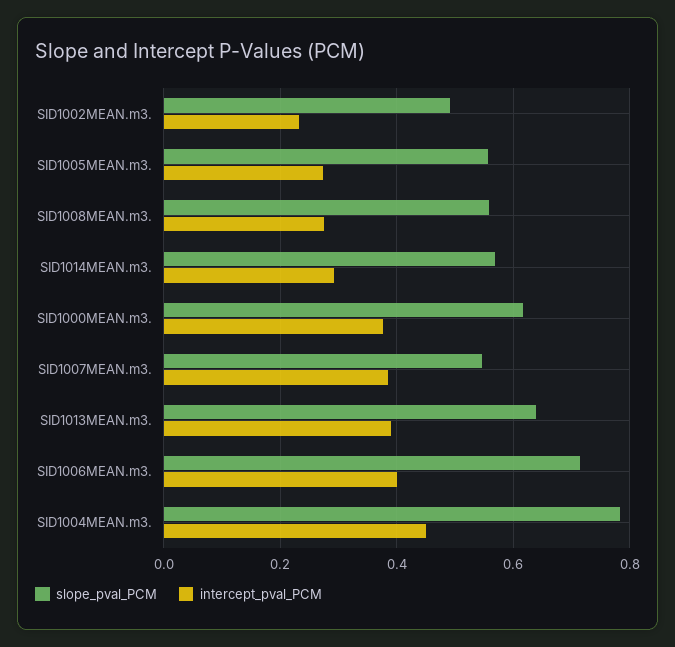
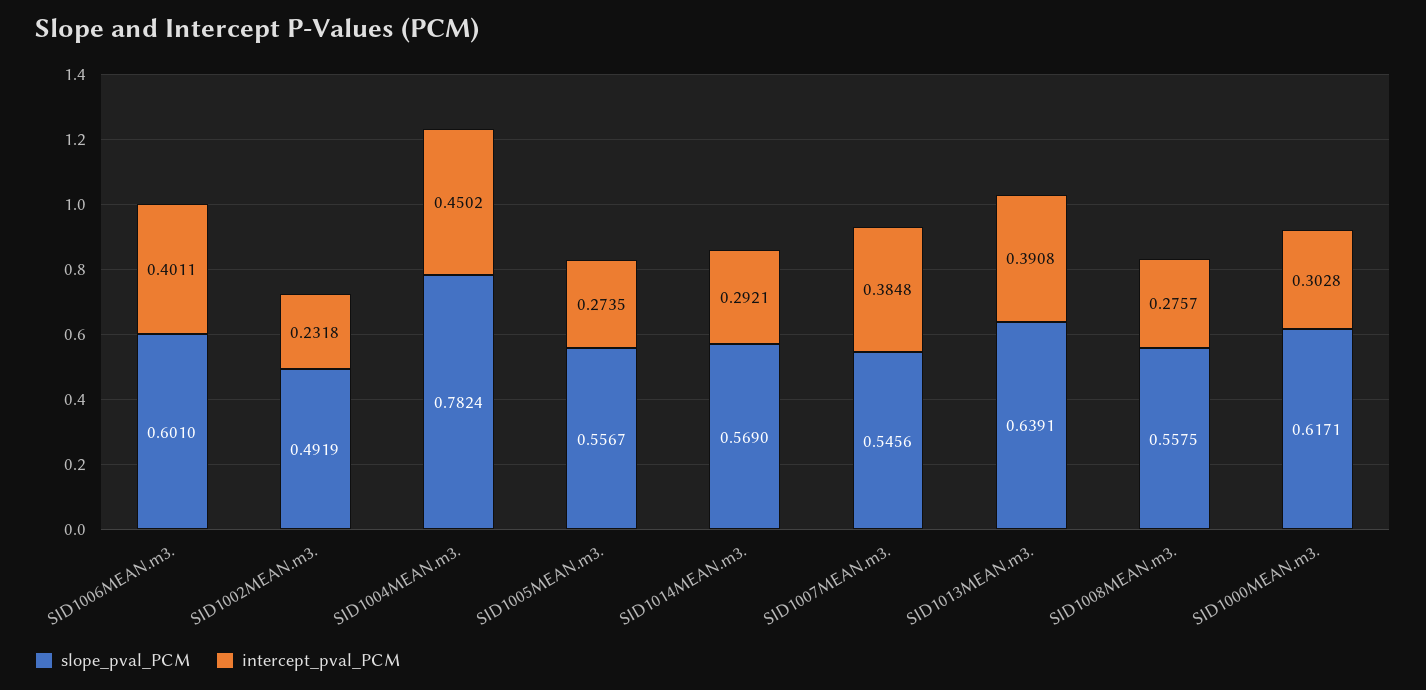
intercept_pval_PCM, SID1000MEAN.m3.: 0.38 -> 0.3028
slope_pval_PCM, SID1006MEAN.m3.: 0.72 -> 0.601

